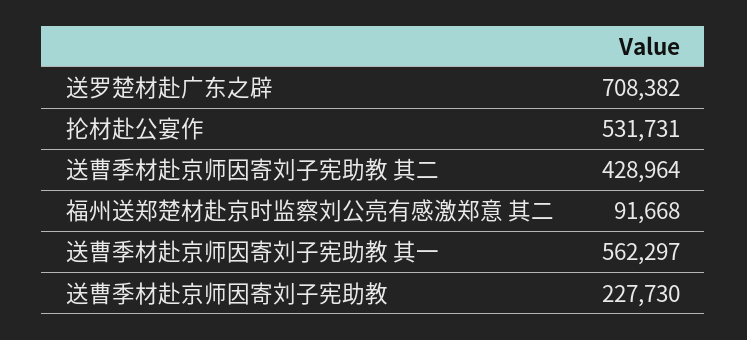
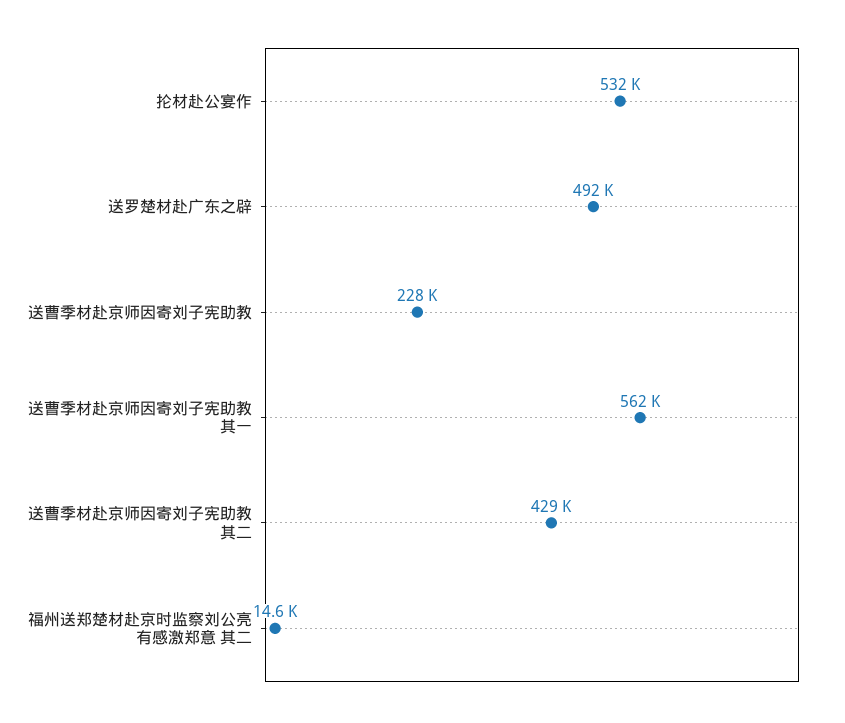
送罗楚材赴广东之辟: 708382 -> 492000
福州送郑楚材赴京时监察刘公亮有感激郑意 其二: 91668 -> 14600

